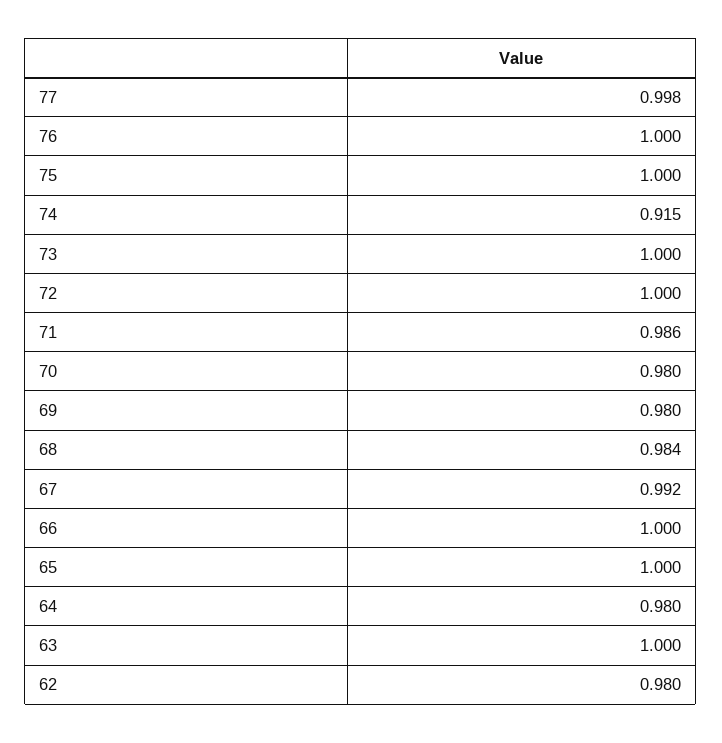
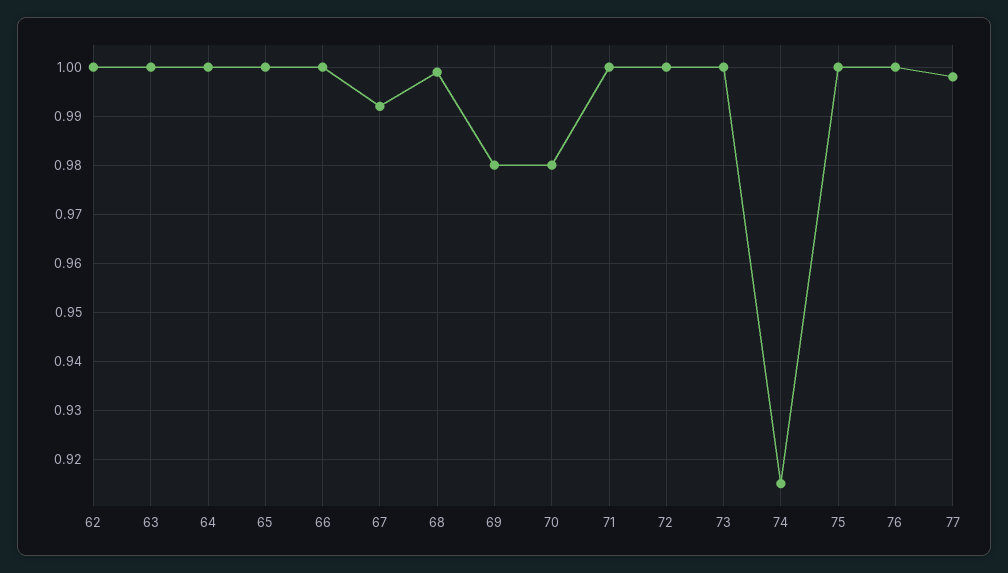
71: 0.986 -> 1
68: 0.984 -> 1
64: 0.98 -> 1
62: 0.98 -> 1

